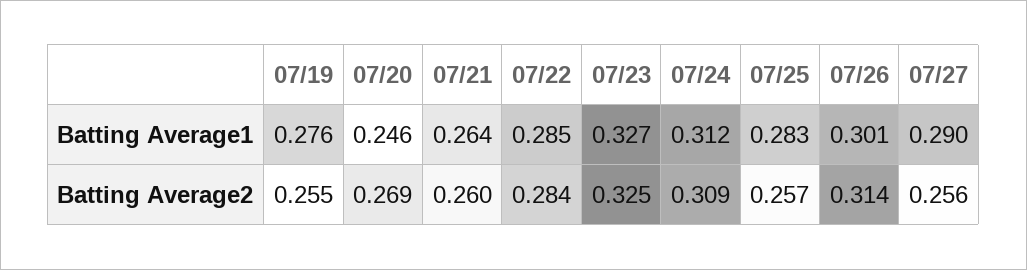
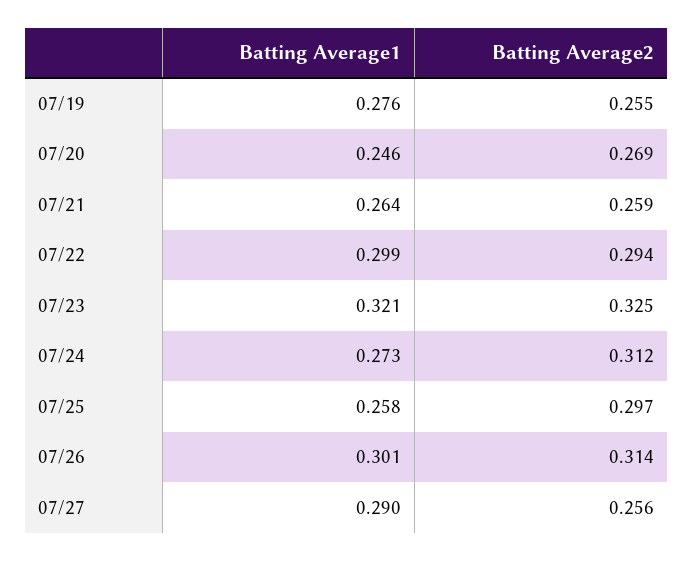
07/22, Batting Average1: 0.285 -> 0.299
07/23, Batting Average1: 0.327 -> 0.321
07/24, Batting Average1: 0.312 -> 0.273
07/25, Batting Average1: 0.283 -> 0.258
07/21, Batting Average2: 0.26 -> 0.259
07/22, Batting Average2: 0.284 -> 0.294
07/24, Batting Average2: 0.309 -> 0.312
07/25, Batting Average2: 0.257 -> 0.297

